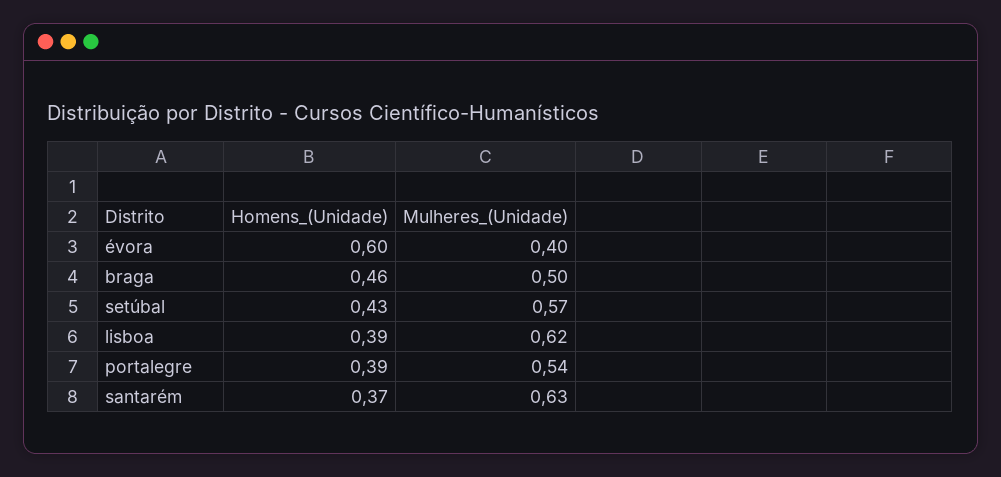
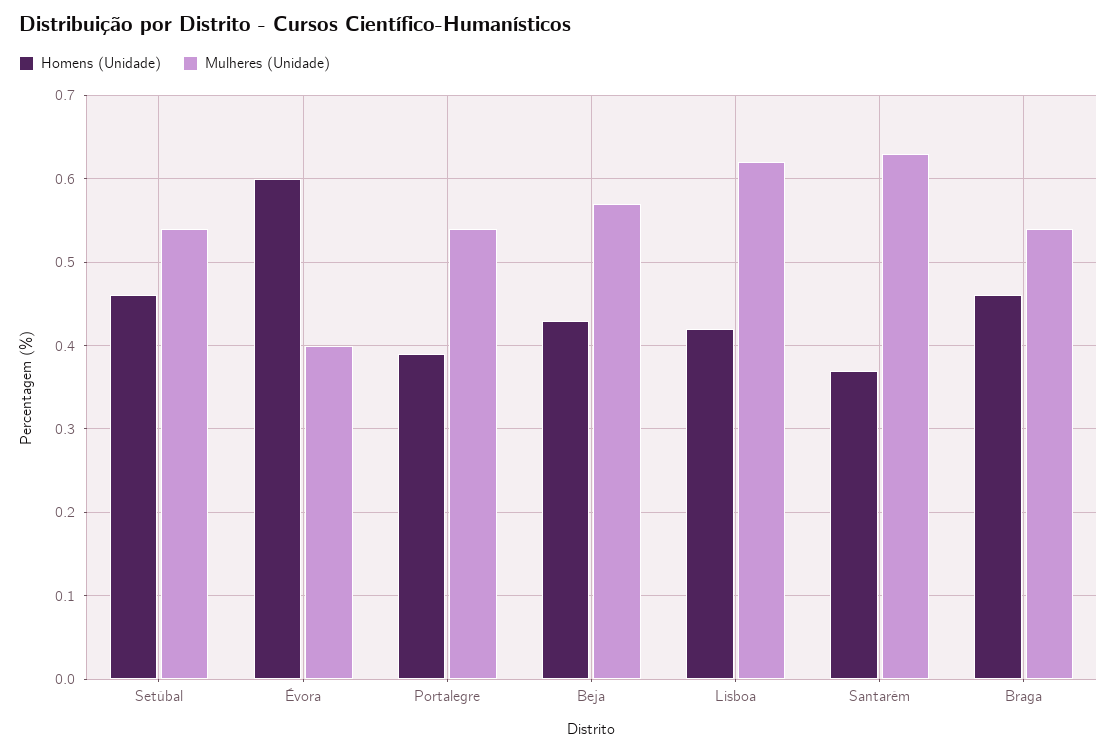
Mulheres_(Unidade), braga: 0.5 -> 0.54
Homens_(Unidade), setúbal: 0.43 -> 0.46
Mulheres_(Unidade), setúbal: 0.57 -> 0.54
Homens_(Unidade), lisboa: 0.39 -> 0.42
Homens_(Unidade), Beja: none -> 0.43
Mulheres_(Unidade), Beja: none -> 0.57

